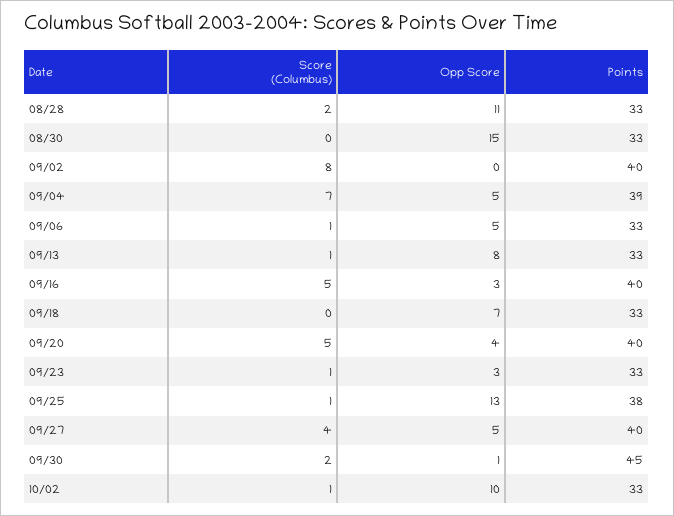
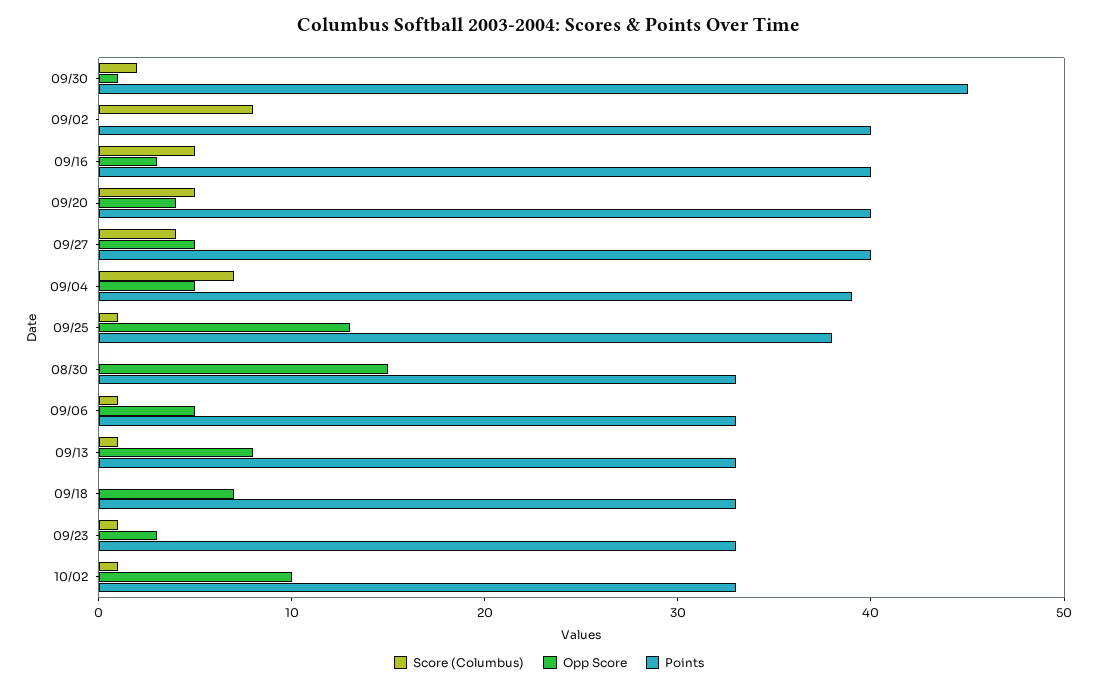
Score (Columbus), 08/28: 2 -> none
Opp Score, 08/28: 11 -> none
Points, 08/28: 33 -> none

